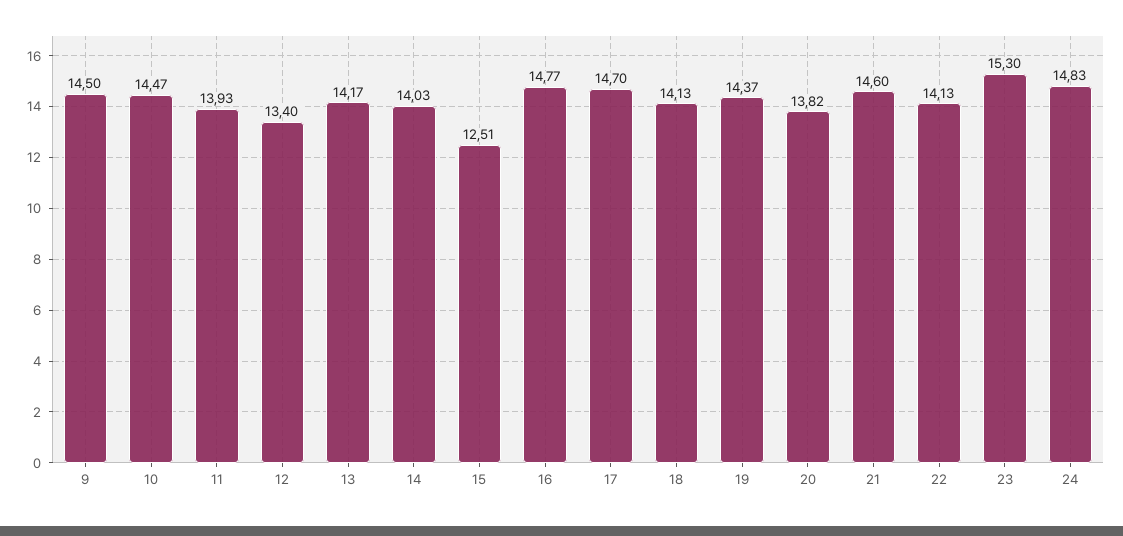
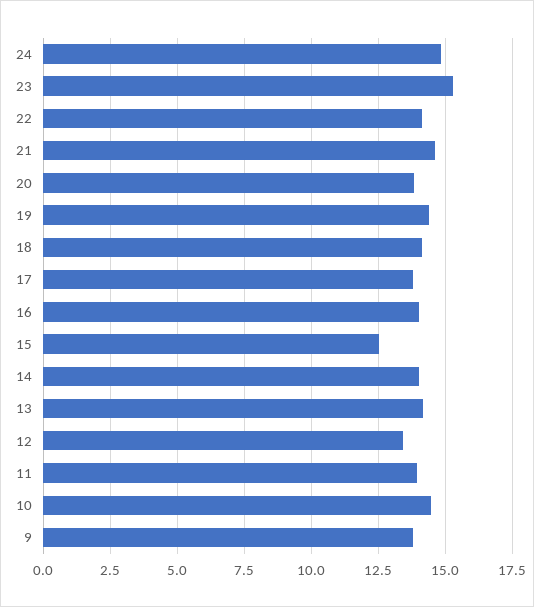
9: 14.5 -> 13.75
16: 14.77 -> 14
17: 14.7 -> 13.75

